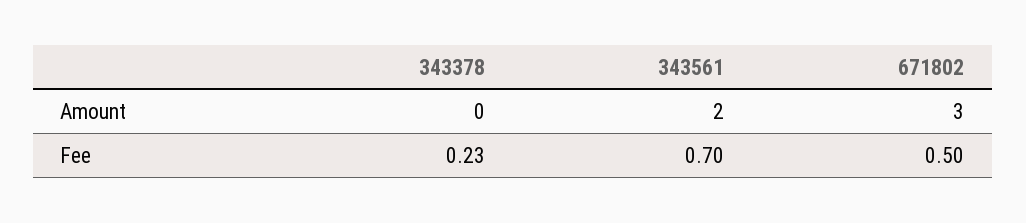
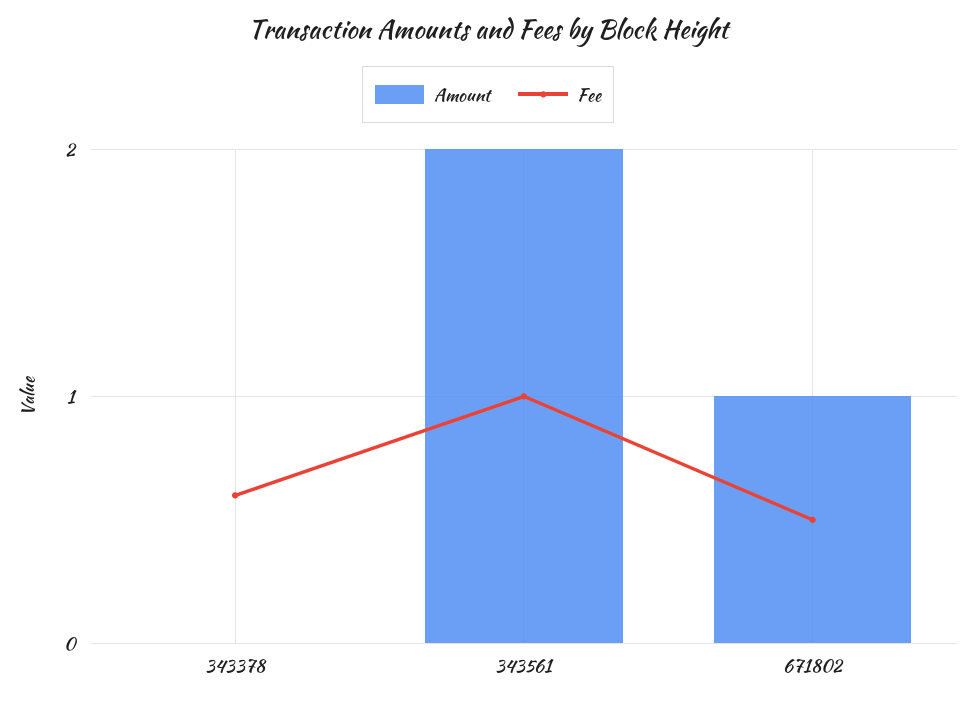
Amount, 671802: 3 -> 1
Fee, 343378: 0.23 -> 0.6
Fee, 343561: 0.7 -> 1

